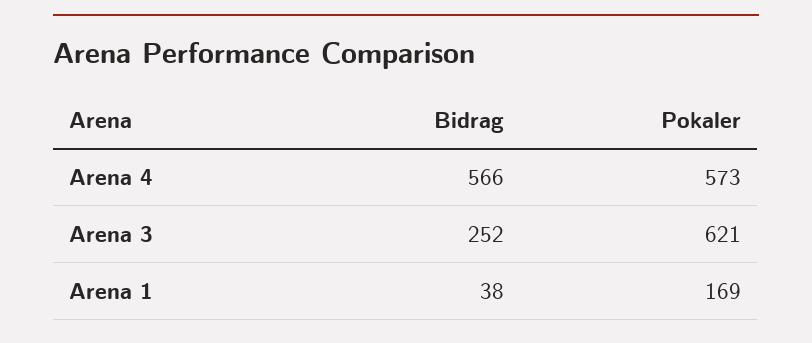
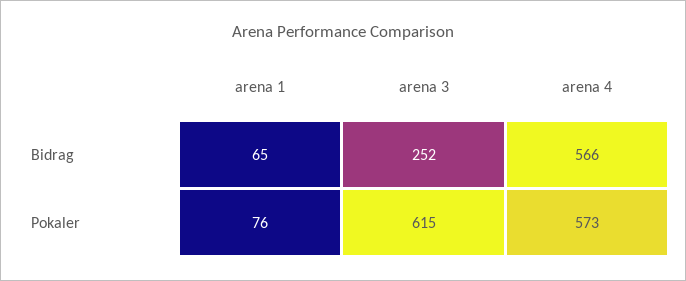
Pokaler, Arena 3: 621 -> 615
Bidrag, Arena 1: 38 -> 65
Pokaler, Arena 1: 169 -> 76

